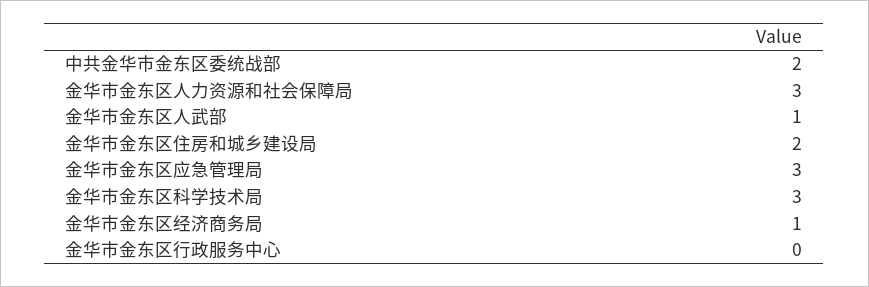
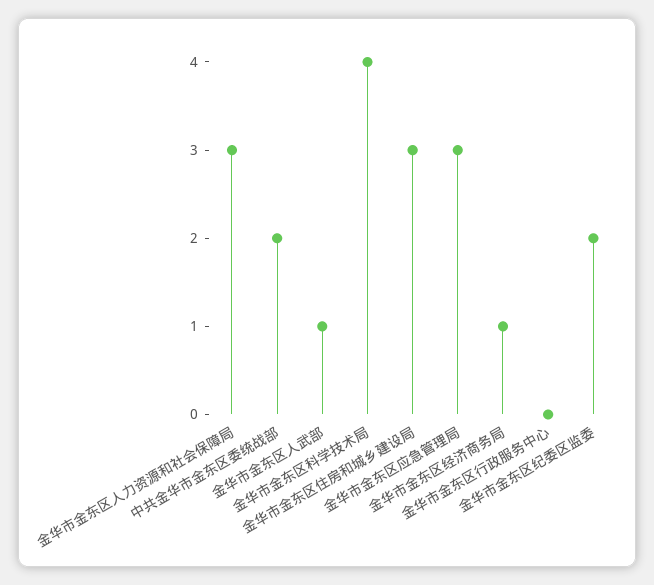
金华市金东区住房和城乡建设局: 2 -> 3
金华市金东区科学技术局: 3 -> 4
金华市金东区纪委区监委: none -> 2

